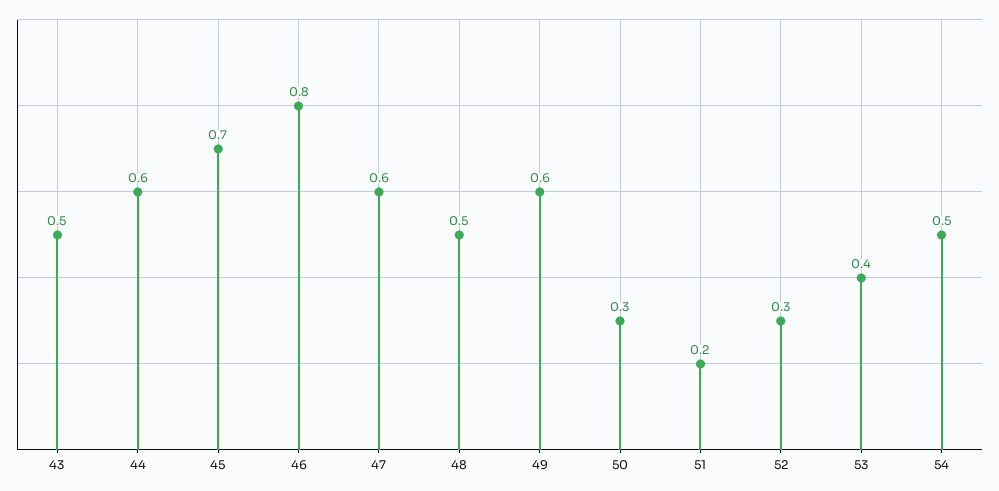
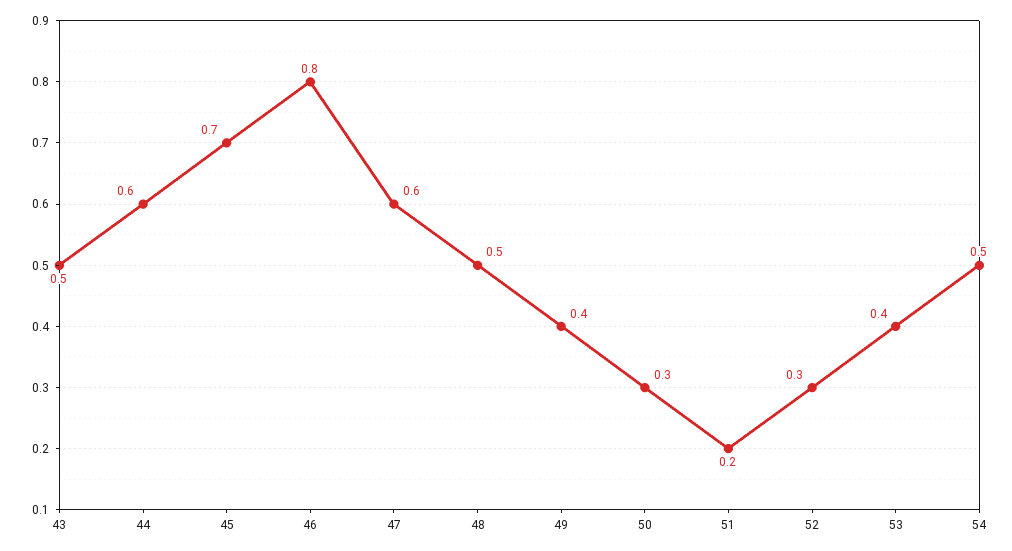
49: 0.6 -> 0.4

